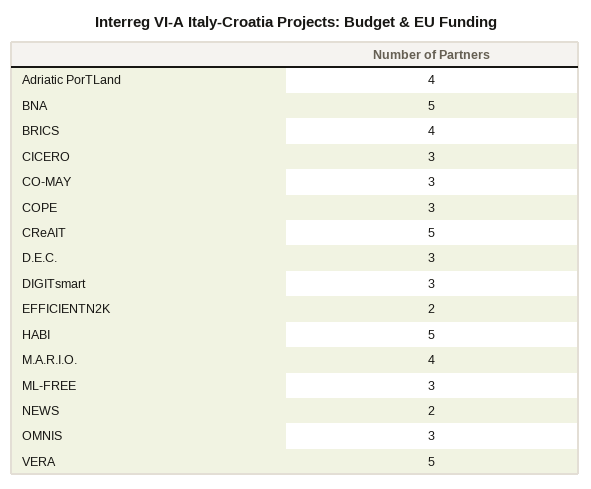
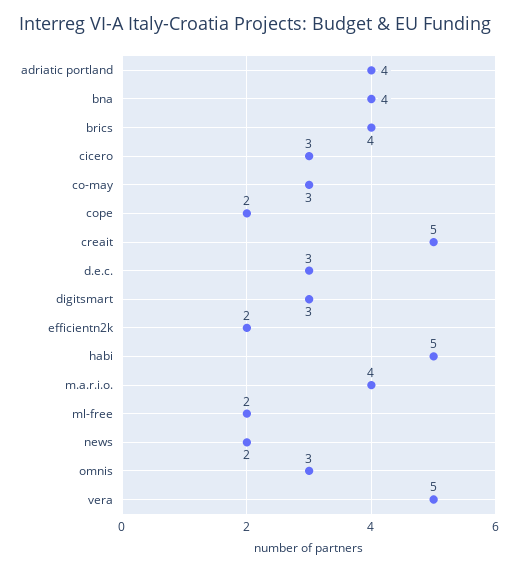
BNA: 5 -> 4
COPE: 3 -> 2
ML-FREE: 3 -> 2

